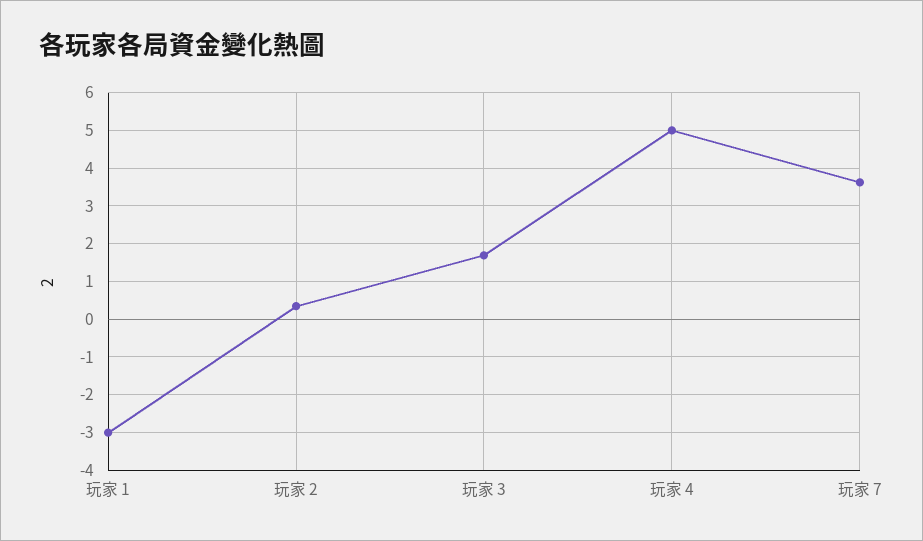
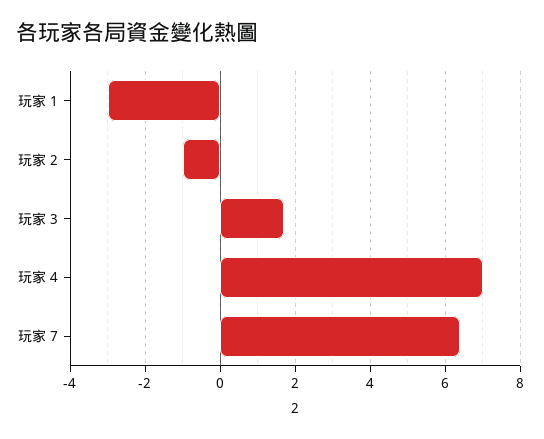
玩家 2: 0.4 -> -1
玩家 4: 5 -> 7
玩家 7: 3.6 -> 6.4

